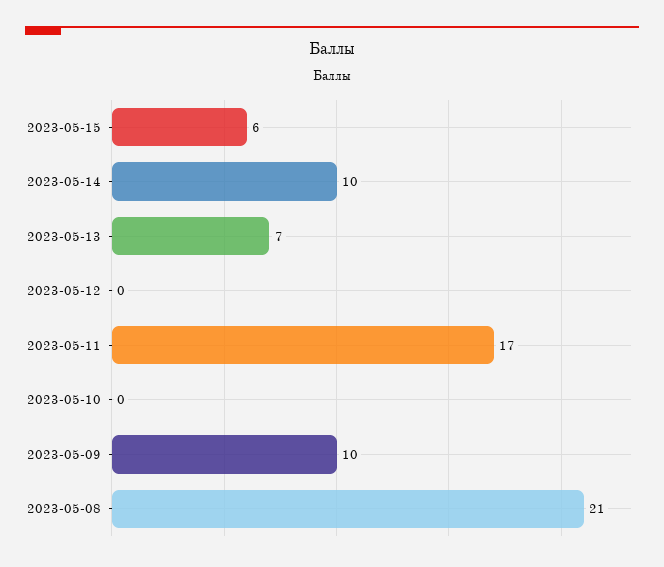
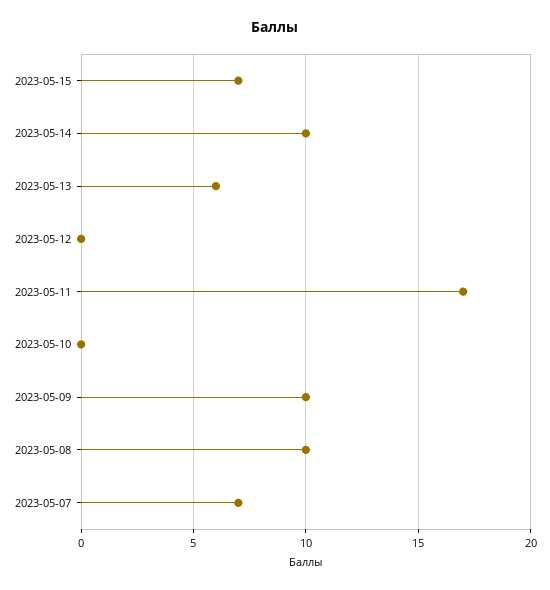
2023-05-15: 6 -> 7
2023-05-13: 7 -> 6
2023-05-08: 21 -> 10
2023-05-07: none -> 7

